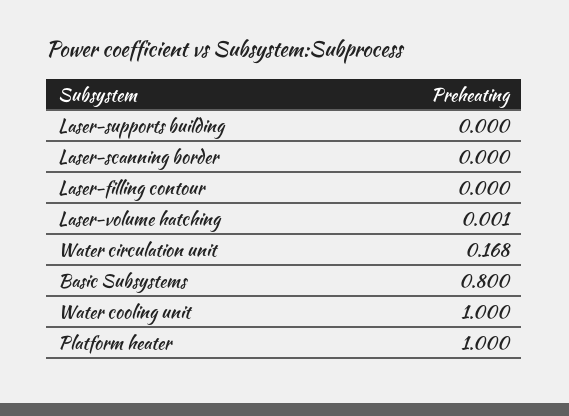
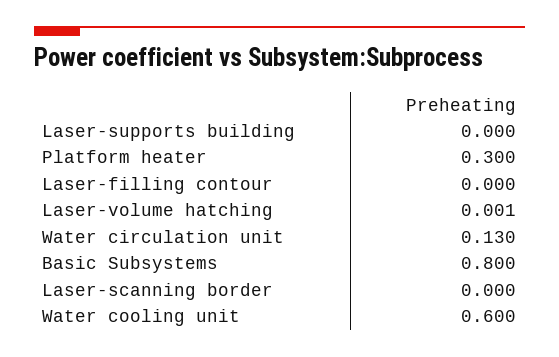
Water circulation unit: 0.168 -> 0.13
Water cooling unit: 1 -> 0.6
Platform heater: 1 -> 0.3

